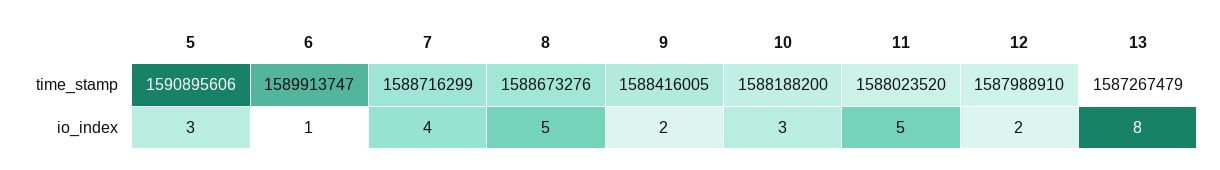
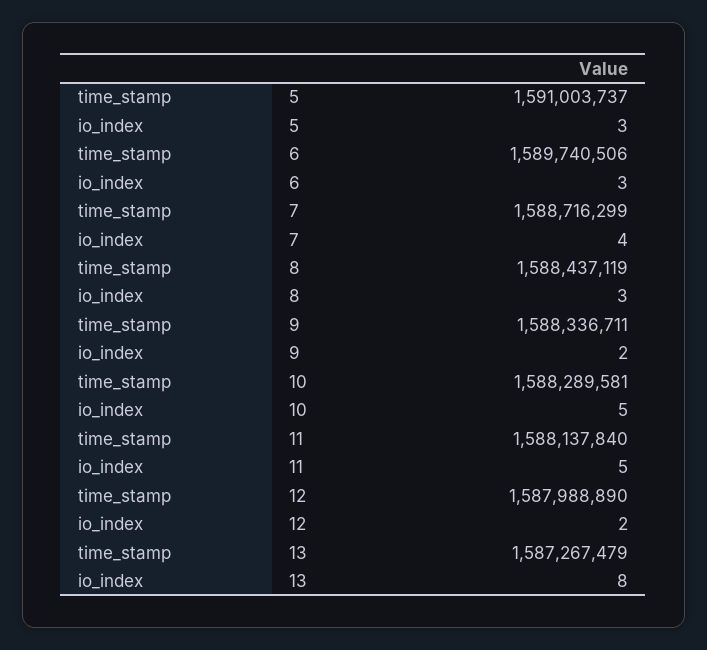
5, time_stamp: 1590895606 -> 1591003737
6, time_stamp: 1589913747 -> 1589740506
8, time_stamp: 1588673276 -> 1588437119
9, time_stamp: 1588416005 -> 1588336711
10, time_stamp: 1588188200 -> 1588289581
11, time_stamp: 1588023520 -> 1588137840
12, time_stamp: 1587988910 -> 1587988890
6, io_index: 1 -> 3
8, io_index: 5 -> 3
10, io_index: 3 -> 5

